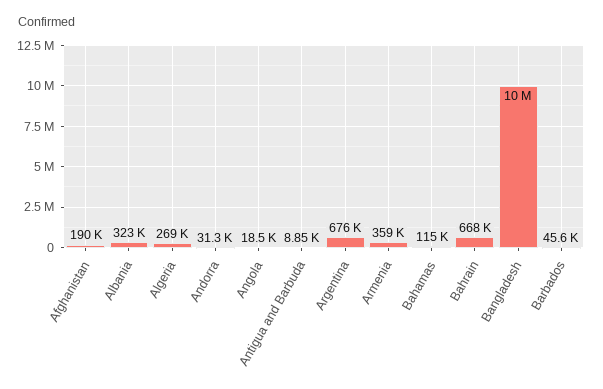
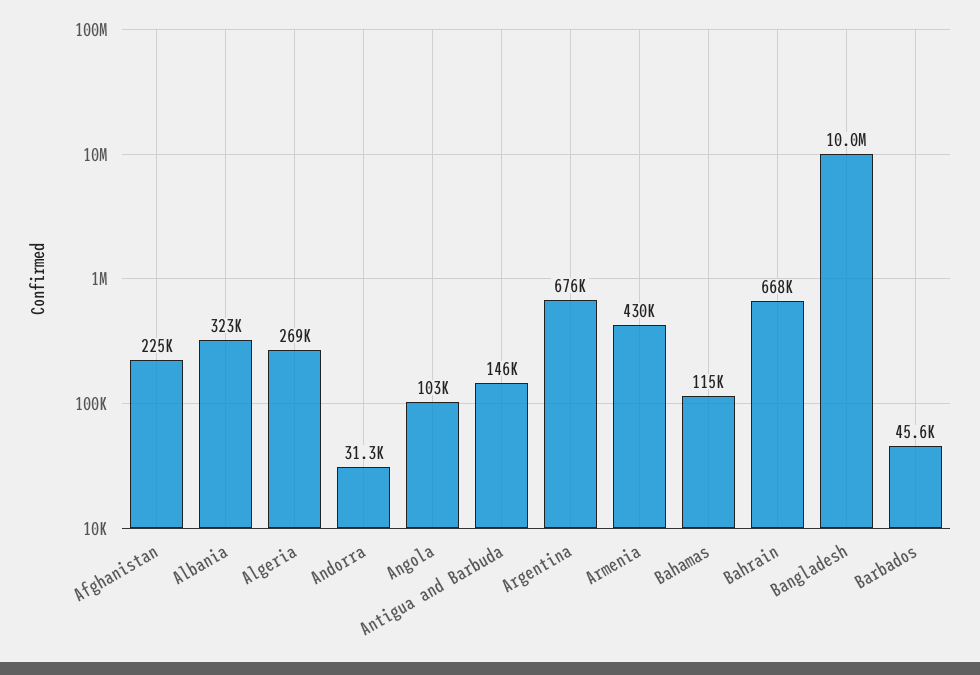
Afghanistan: 190000 -> 225000
Angola: 18500 -> 103000
Antigua and Barbuda: 8850 -> 146000
Armenia: 359000 -> 430000

